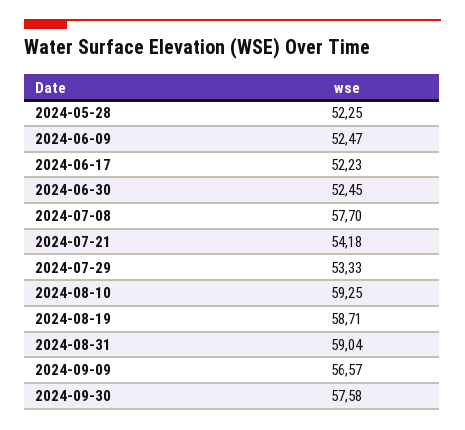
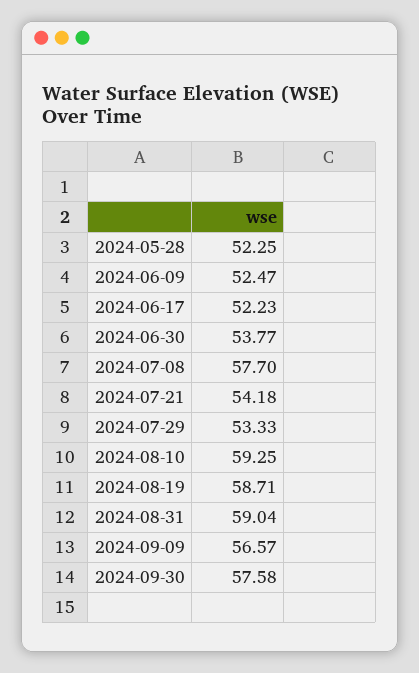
2024-06-30: 52.45 -> 53.77

